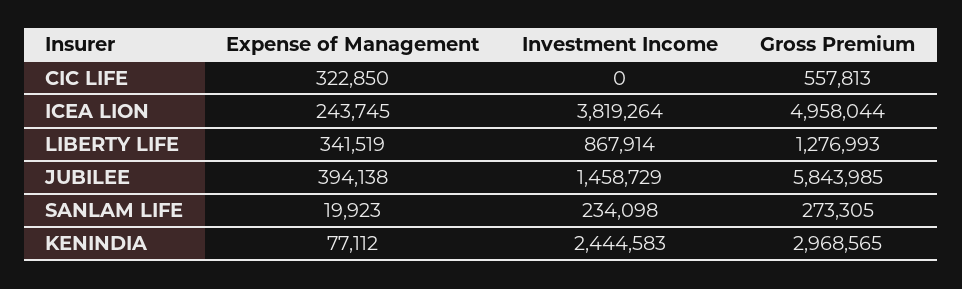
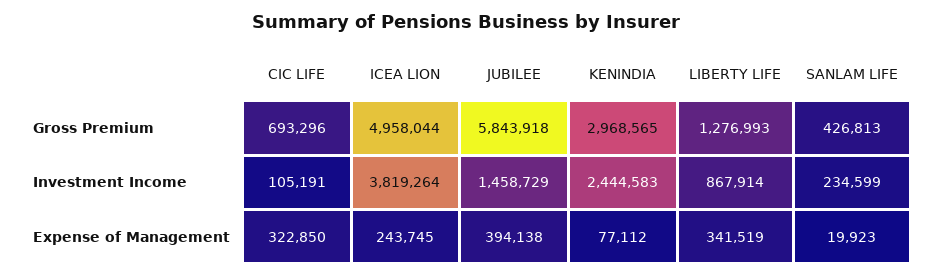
Investment Income, CIC LIFE: 0 -> 105191
Gross Premium, CIC LIFE: 557813 -> 693296
Gross Premium, JUBILEE: 5843985 -> 5843918
Investment Income, SANLAM LIFE: 234098 -> 234599
Gross Premium, SANLAM LIFE: 273305 -> 426813

